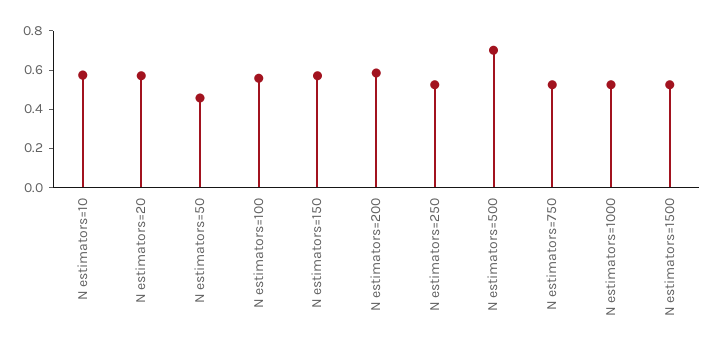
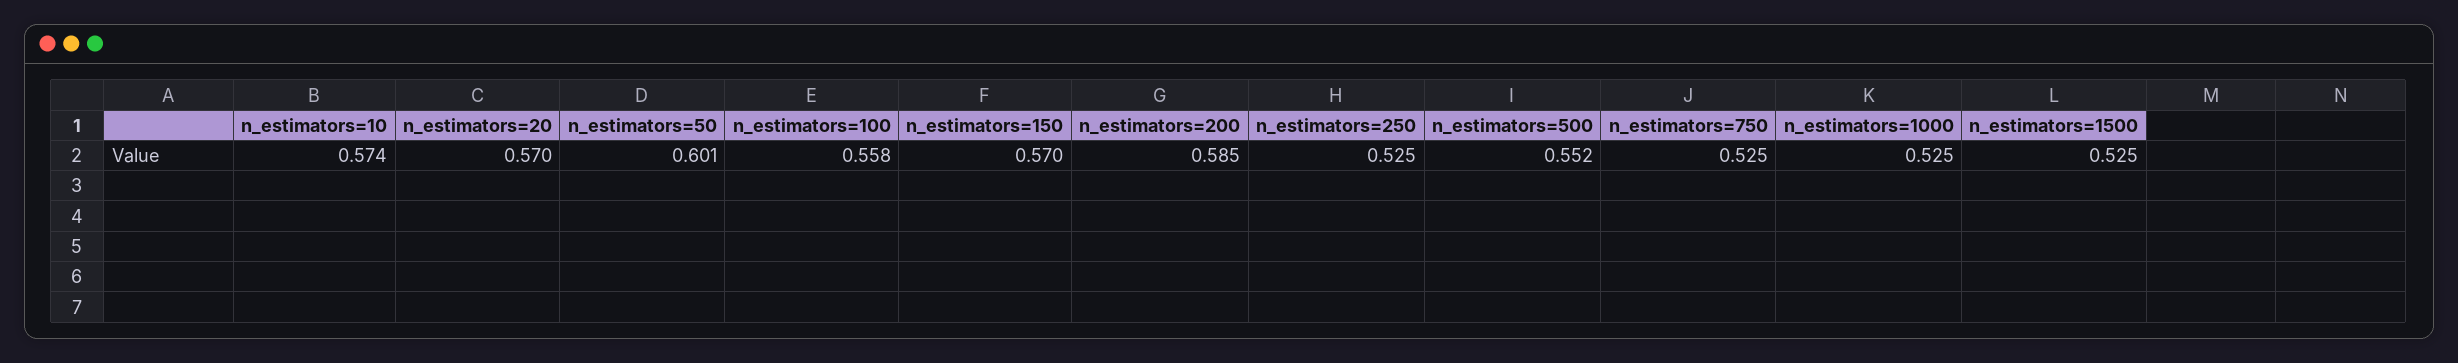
N estimators=50: 0.45 -> 0.601
N estimators=500: 0.7 -> 0.552

